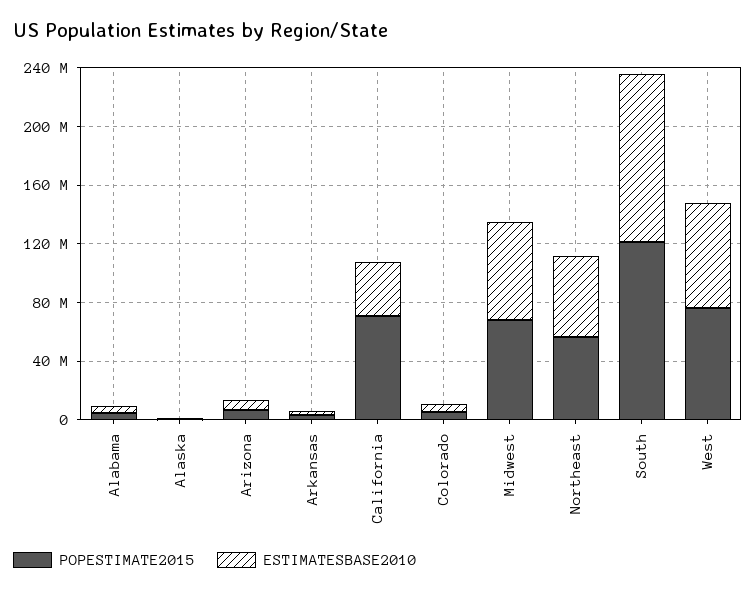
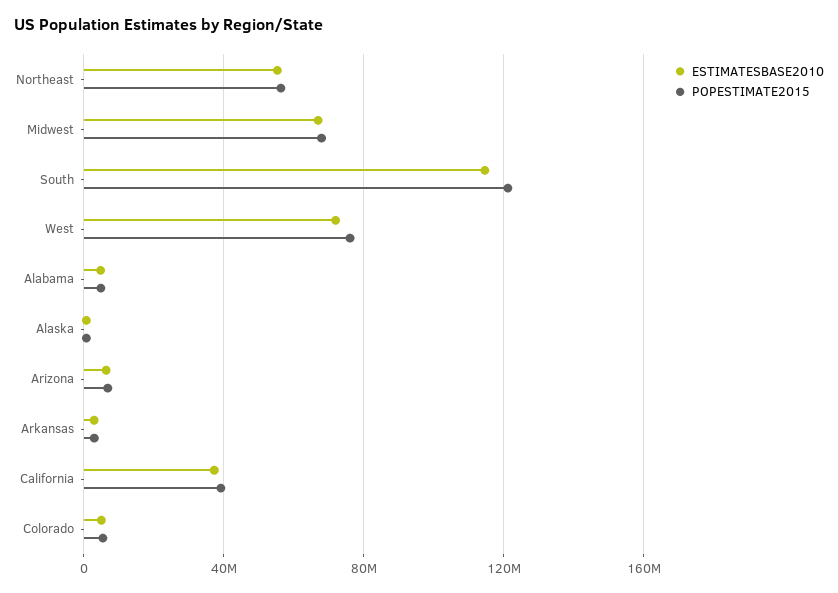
POPESTIMATE2015, California: 70000000 -> 40000000

